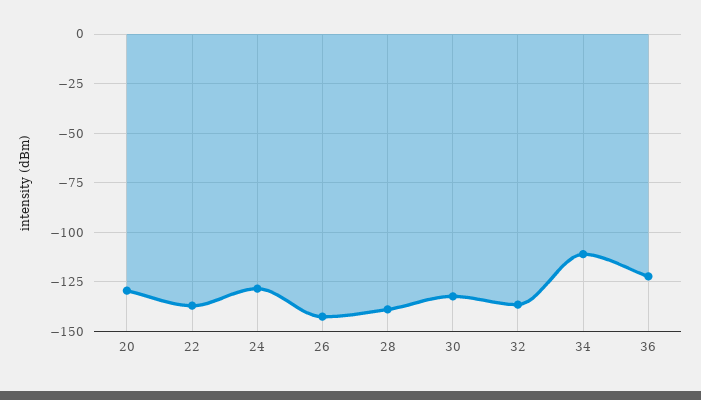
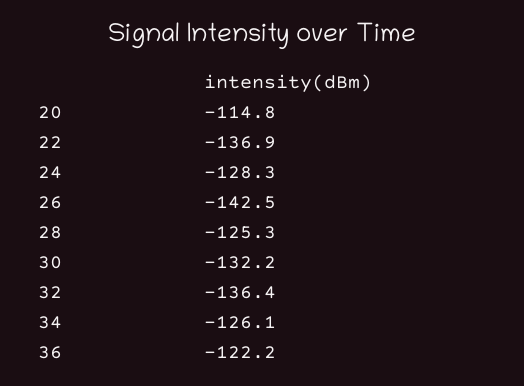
20: -130 -> -114.8
28: -140 -> -125.3
34: -110 -> -126.1

